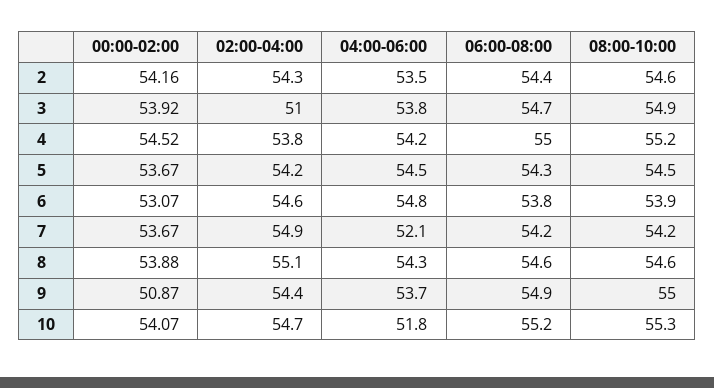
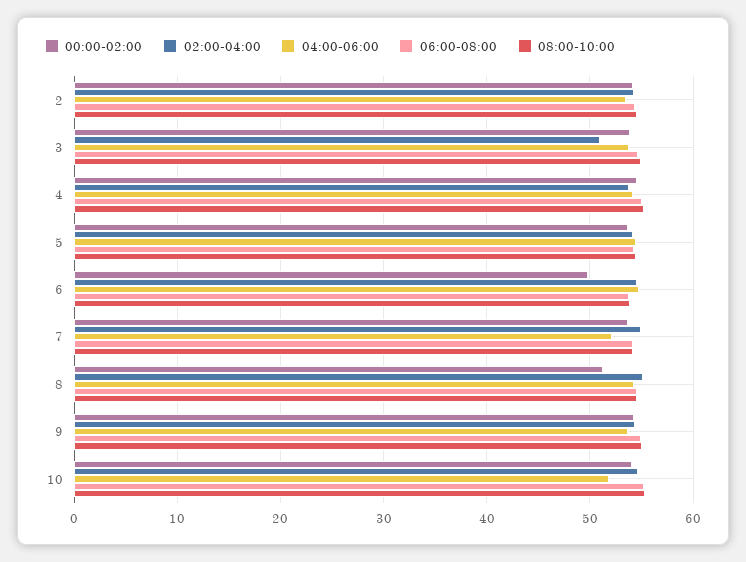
00:00-02:00, 6: 53.07 -> 50
00:00-02:00, 8: 53.88 -> 51
00:00-02:00, 9: 50.87 -> 54

